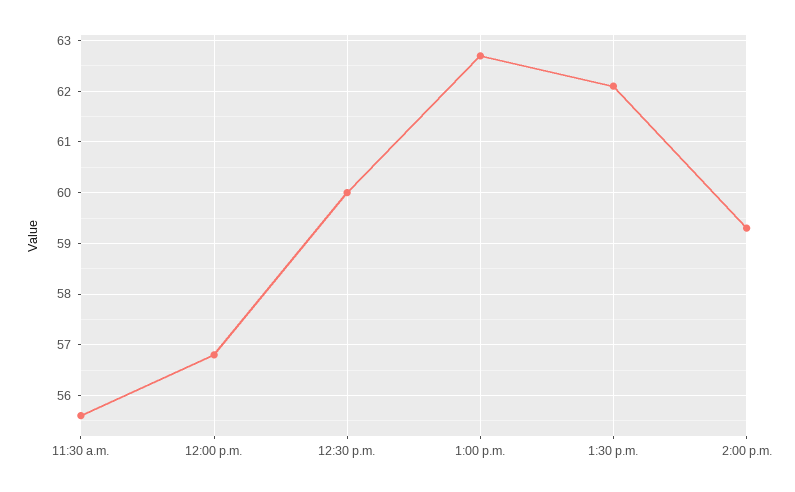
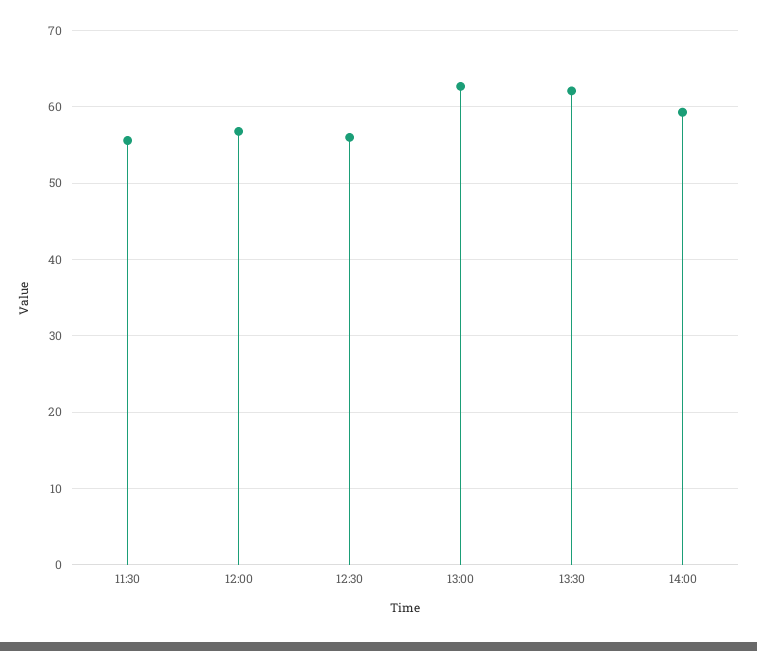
12:30 p.m.: 60 -> 56

